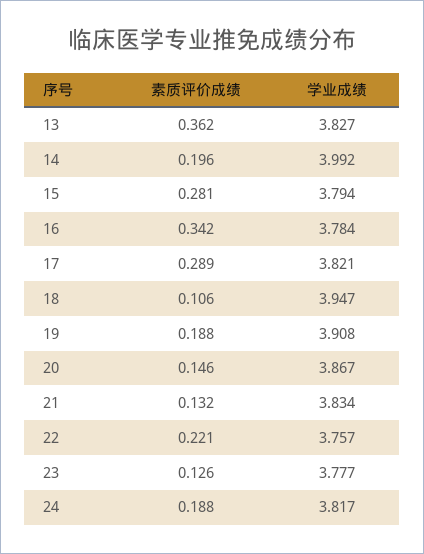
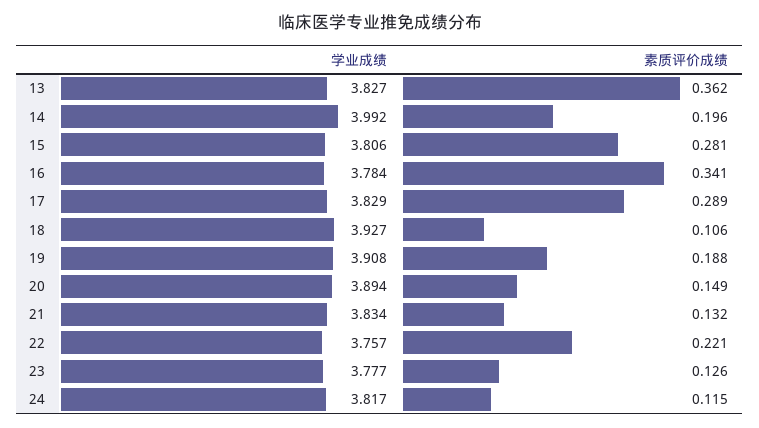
学业成绩, 15: 3.794 -> 3.806
素质评价成绩, 16: 0.342 -> 0.341
学业成绩, 17: 3.821 -> 3.829
学业成绩, 18: 3.947 -> 3.927
素质评价成绩, 20: 0.146 -> 0.149
学业成绩, 20: 3.867 -> 3.894
素质评价成绩, 24: 0.188 -> 0.115

